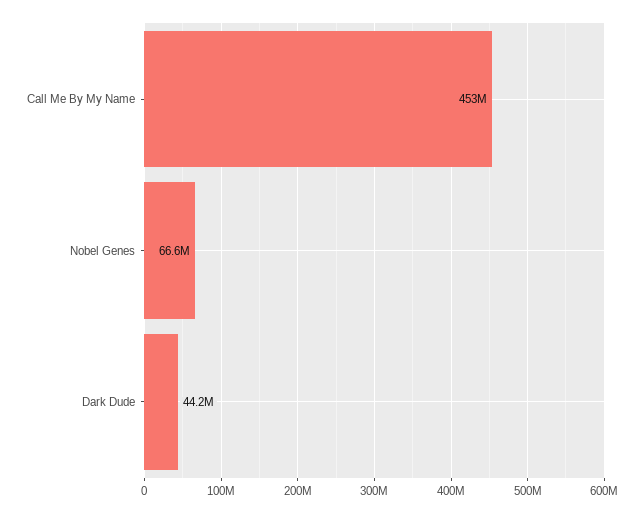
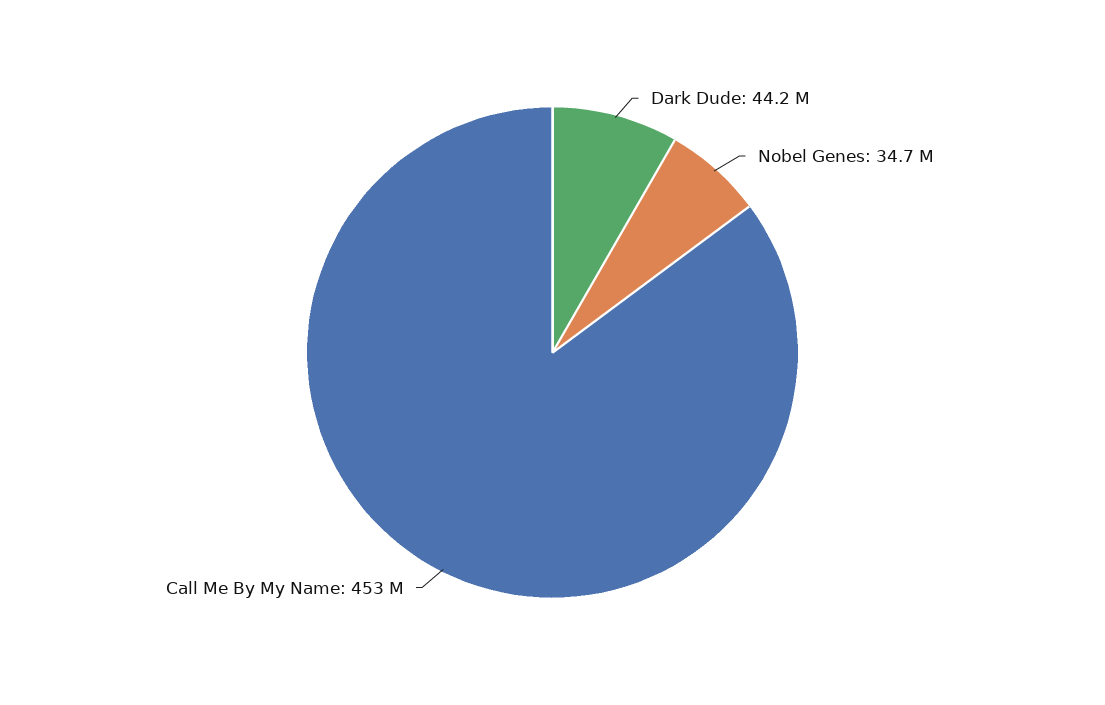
Nobel Genes: 66600000 -> 34700000

